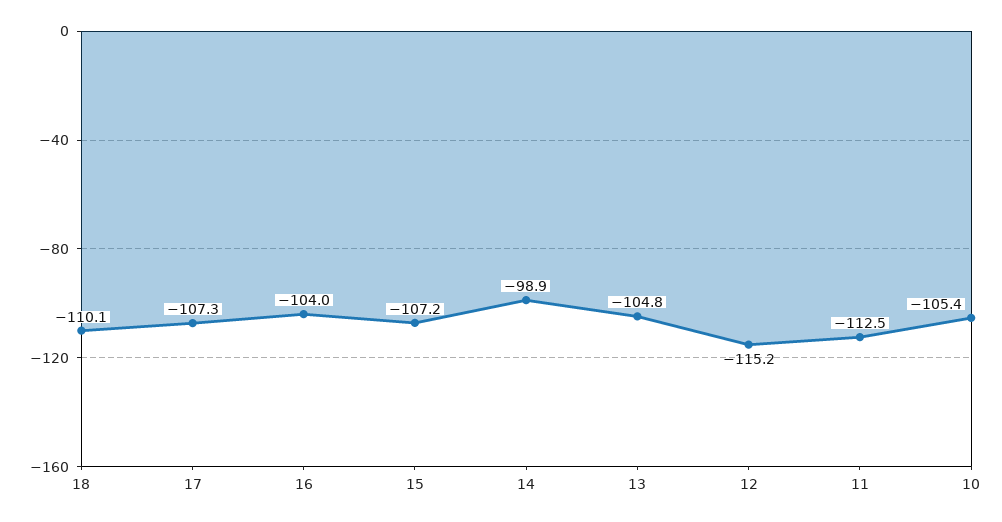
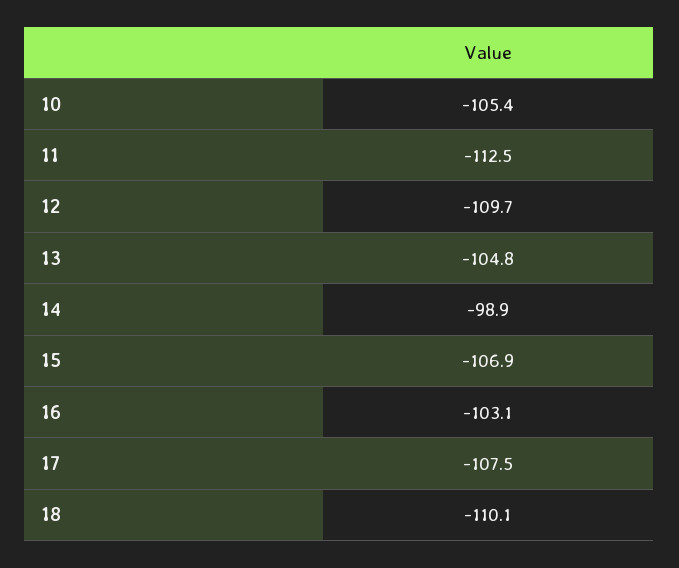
17: -107.3 -> -107.5
16: -104 -> -103.1
15: -107.2 -> -106.9
12: -115.2 -> -109.7

